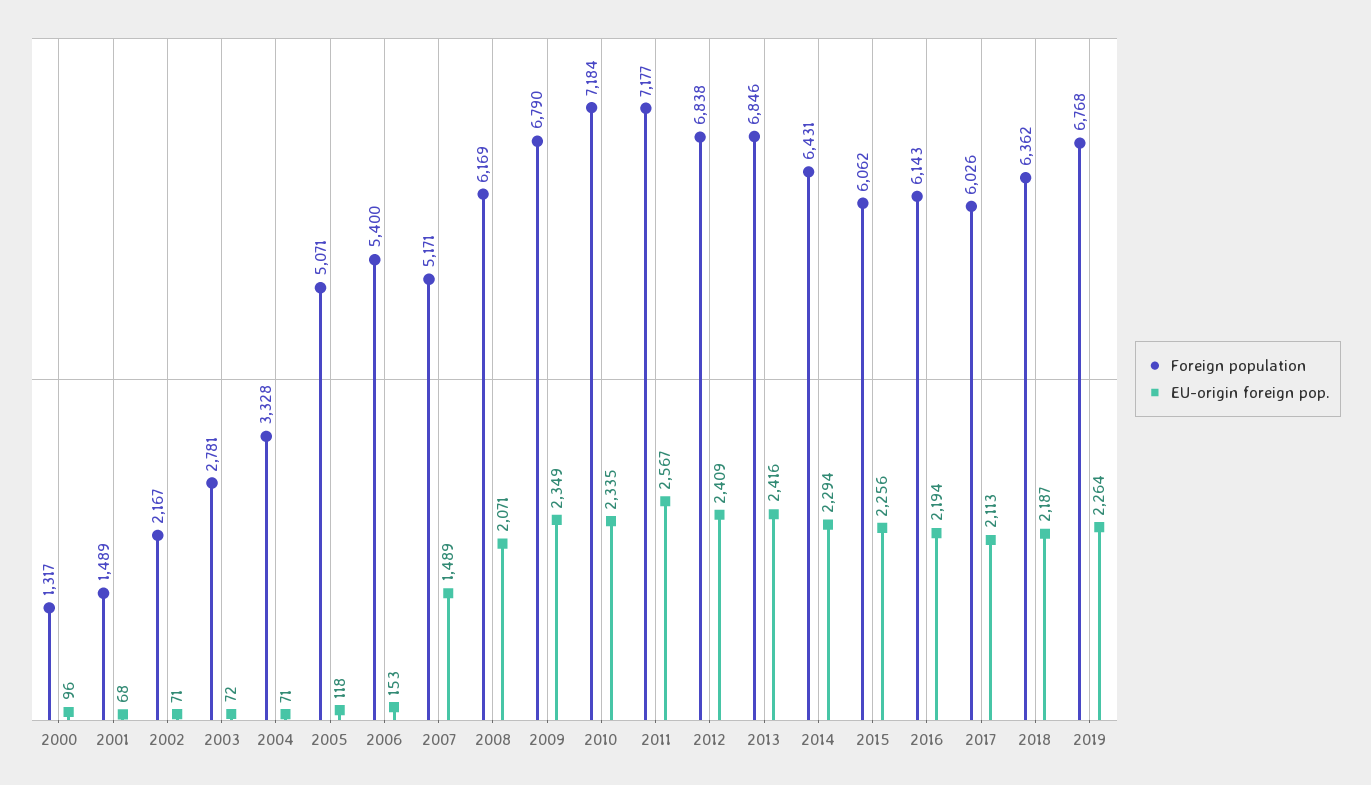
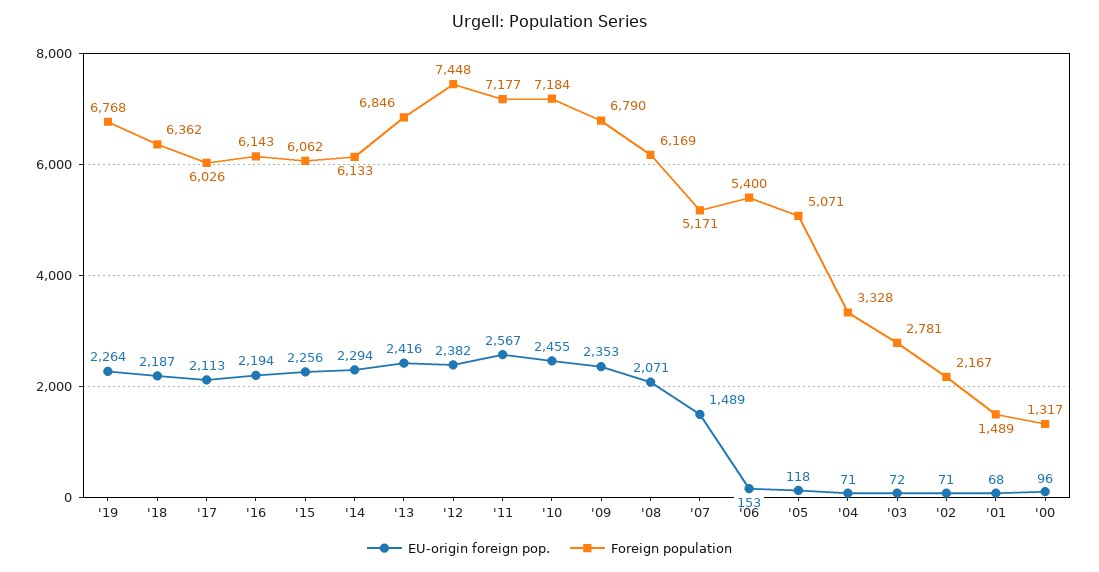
EU-origin foreign pop., 2009: 2349 -> 2353
EU-origin foreign pop., 2010: 2335 -> 2455
Foreign population, 2012: 6838 -> 7448
EU-origin foreign pop., 2012: 2409 -> 2382
Foreign population, 2014: 6431 -> 6133

